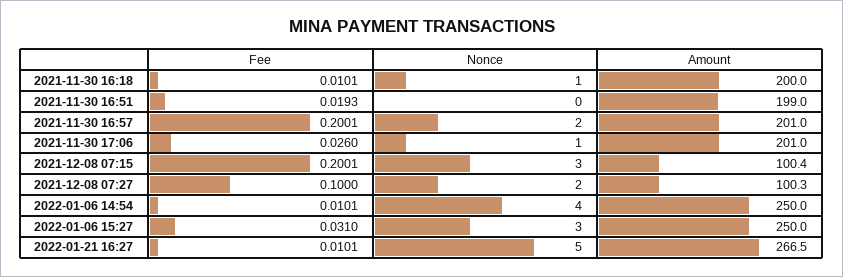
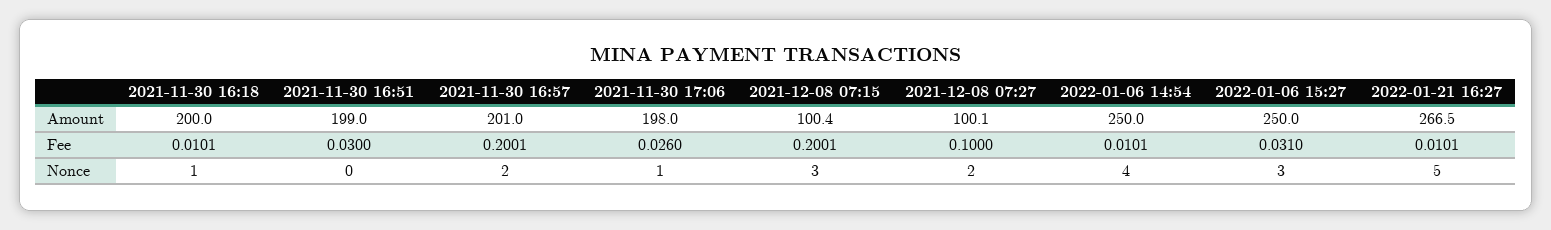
Fee, 2021-11-30 16:51: 0.0193 -> 0.03
Amount, 2021-11-30 17:06: 201 -> 198
Amount, 2021-12-08 07:27: 100.3 -> 100.1

